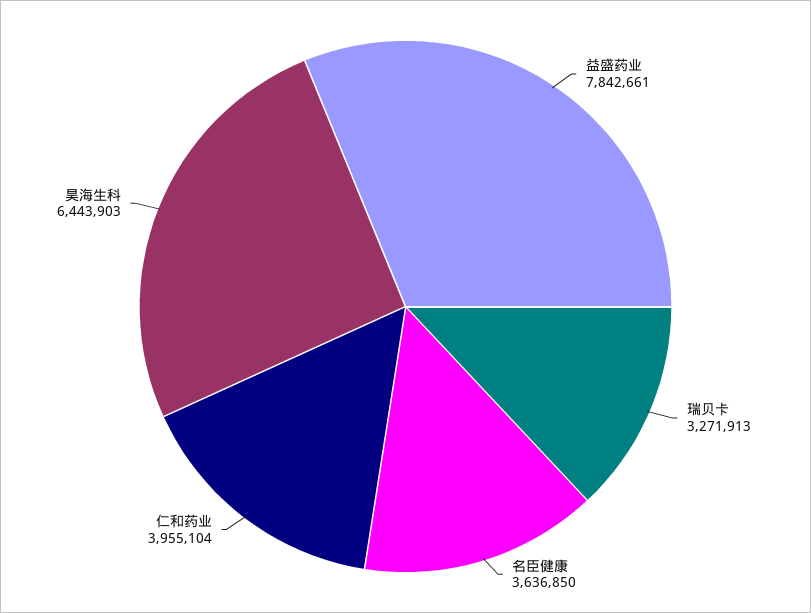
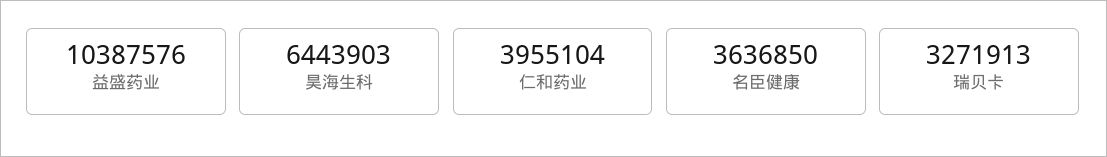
益盛药业: 7842661 -> 10387576

